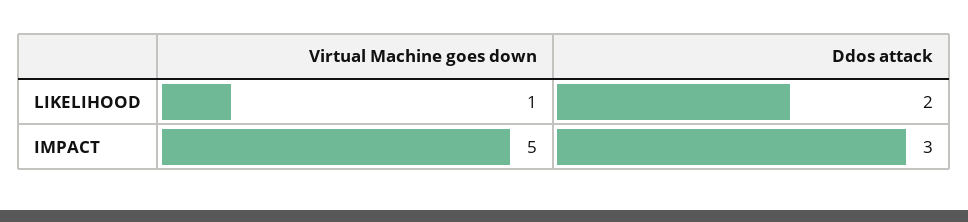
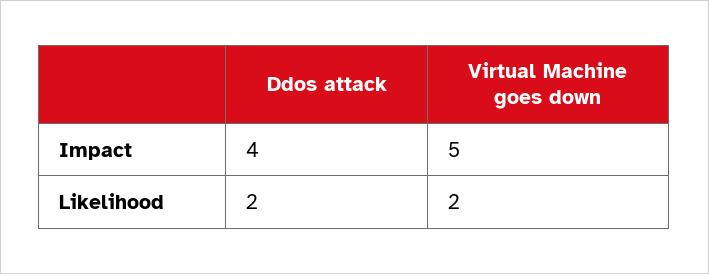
Virtual Machine goes down, LIKELIHOOD: 1 -> 2
Ddos attack, IMPACT: 3 -> 4

